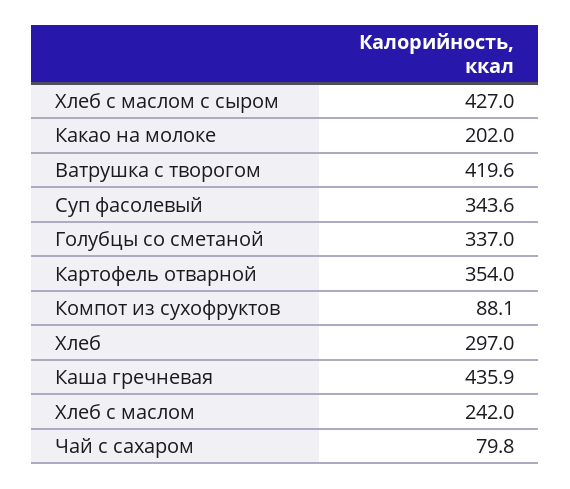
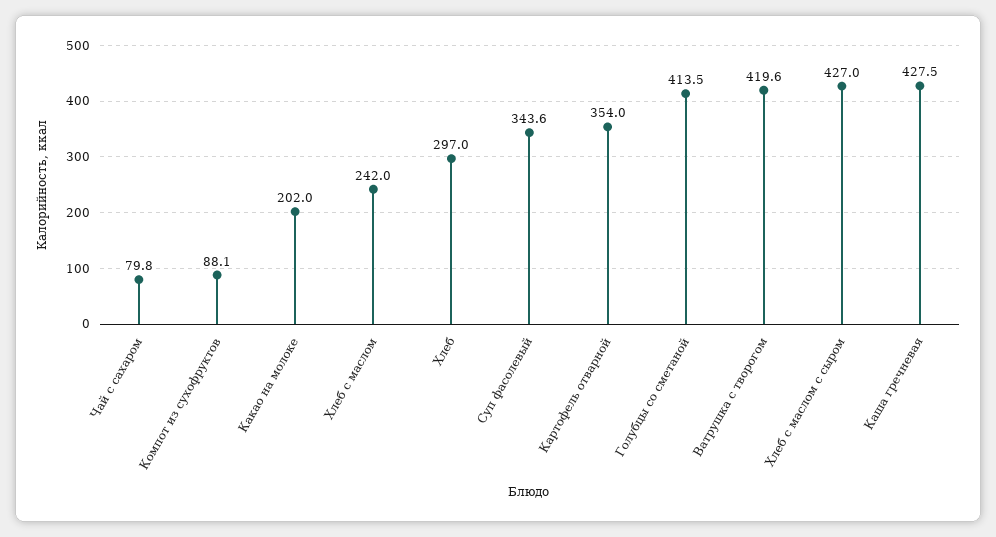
Голубцы со сметаной: 337 -> 413.5
Каша гречневая: 435.9 -> 427.5

